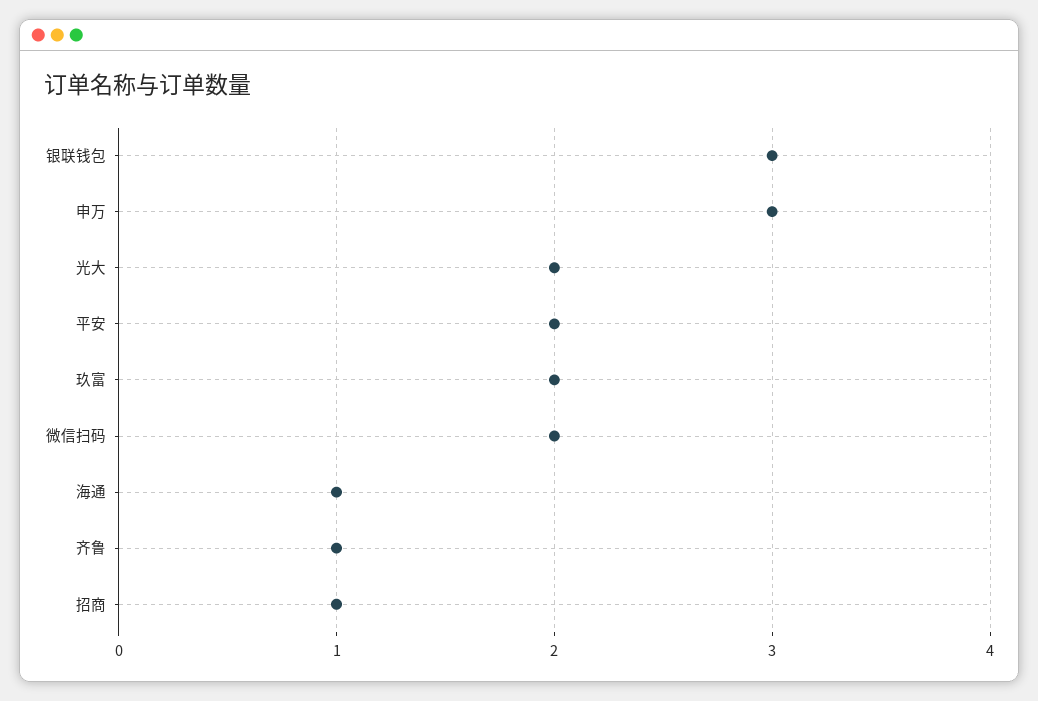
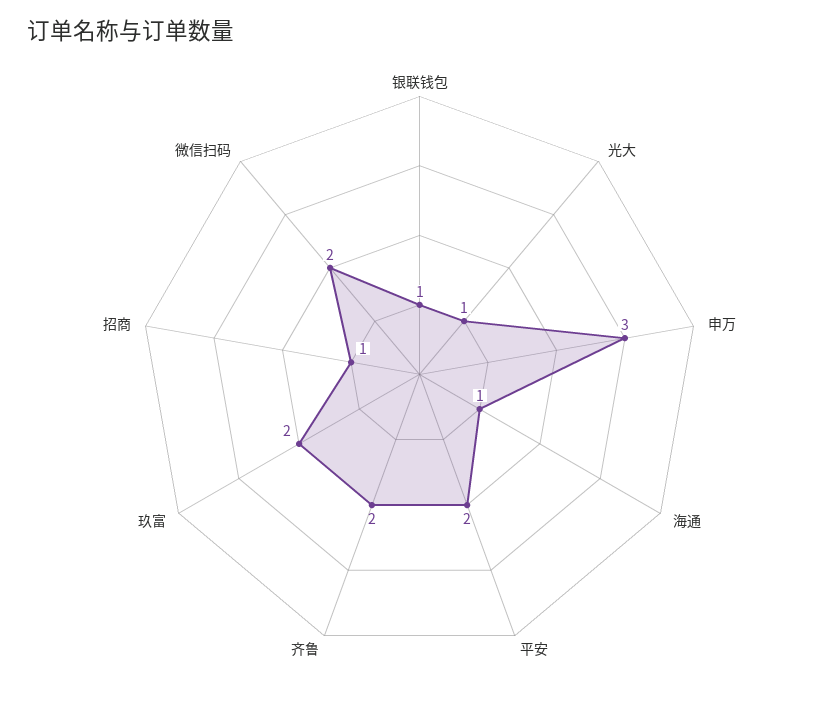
银联钱包: 3 -> 1
光大: 2 -> 1
齐鲁: 1 -> 2

